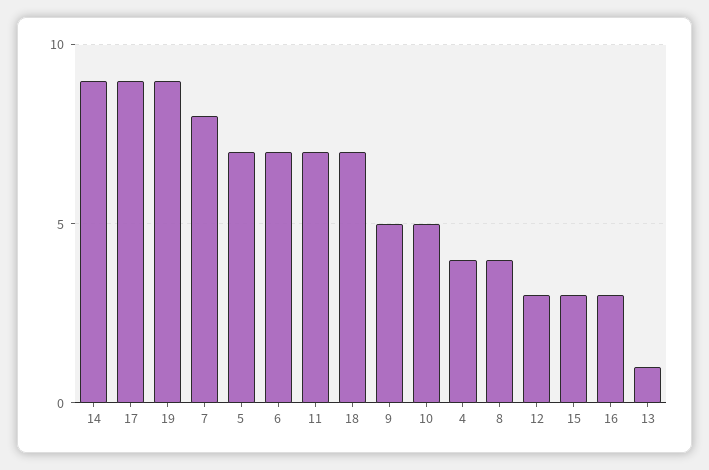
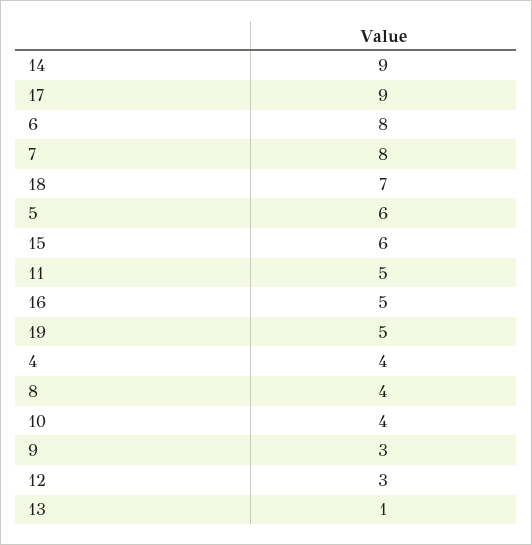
19: 9 -> 5
5: 7 -> 6
6: 7 -> 8
11: 7 -> 5
9: 5 -> 3
10: 5 -> 4
15: 3 -> 6
16: 3 -> 5

